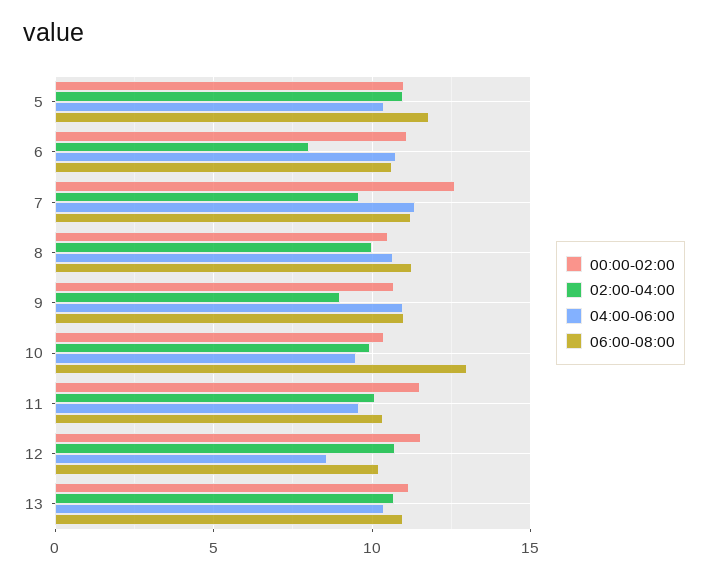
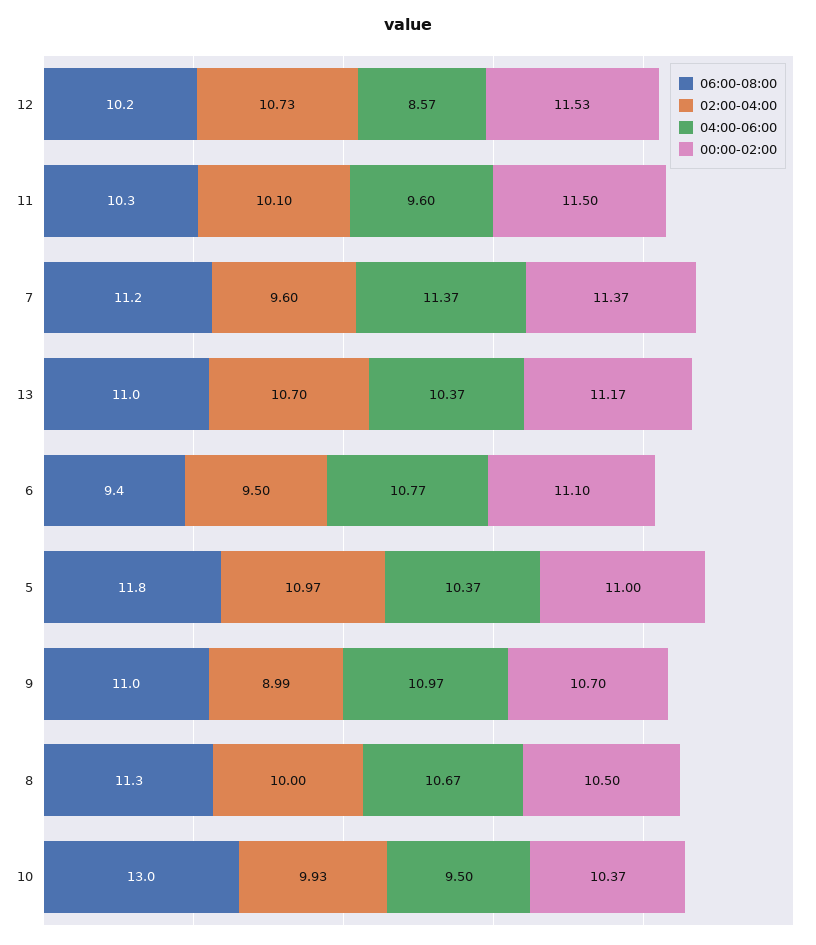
02:00-04:00, 6: 8 -> 9.5
06:00-08:00, 6: 10.5 -> 9.4
00:00-02:00, 7: 12.5 -> 11.37

